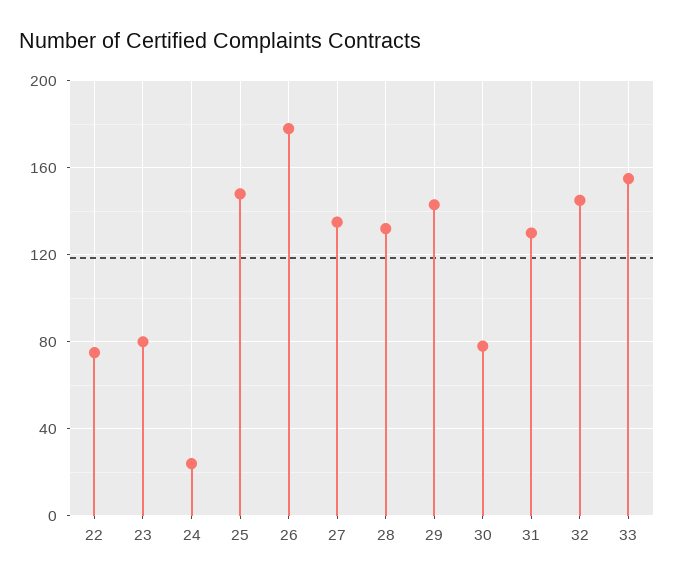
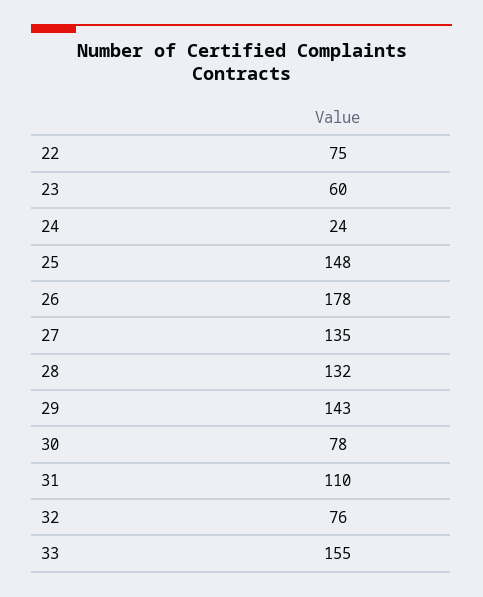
23: 80 -> 60
31: 130 -> 110
32: 145 -> 76

